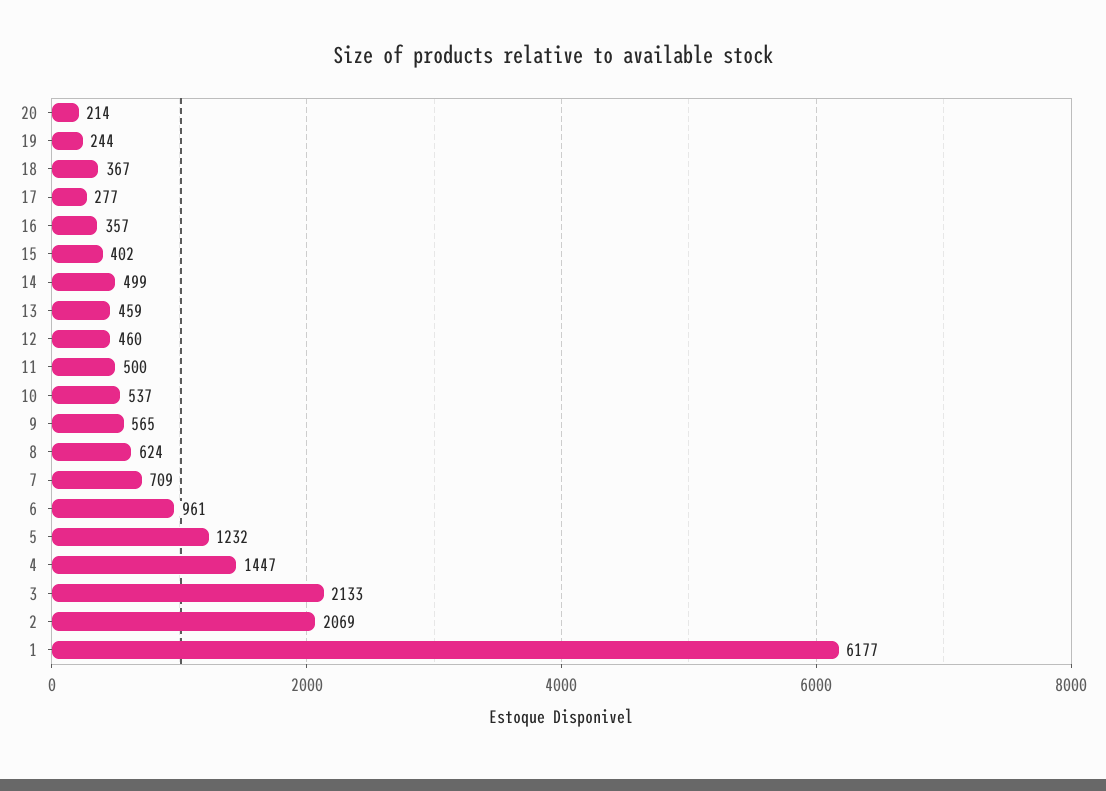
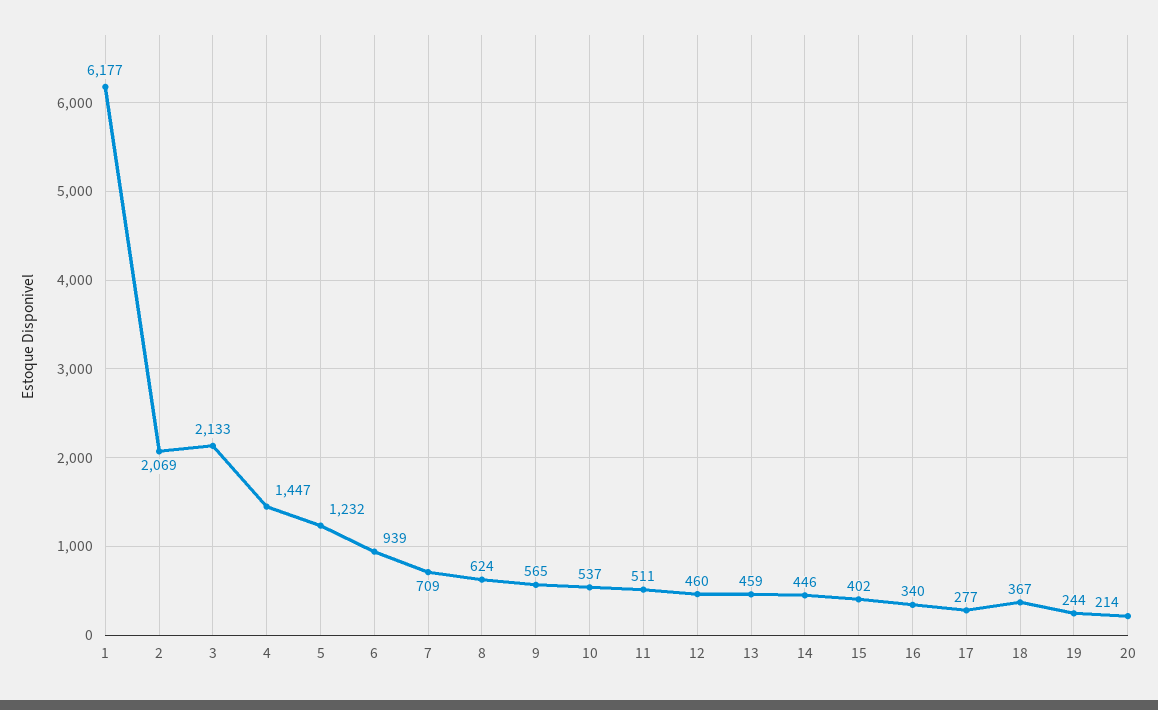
16: 357 -> 340
14: 499 -> 446
11: 500 -> 511
6: 961 -> 939

